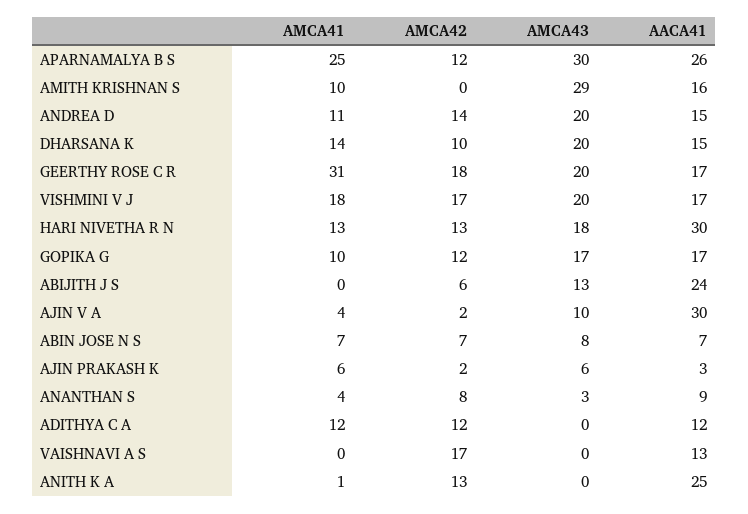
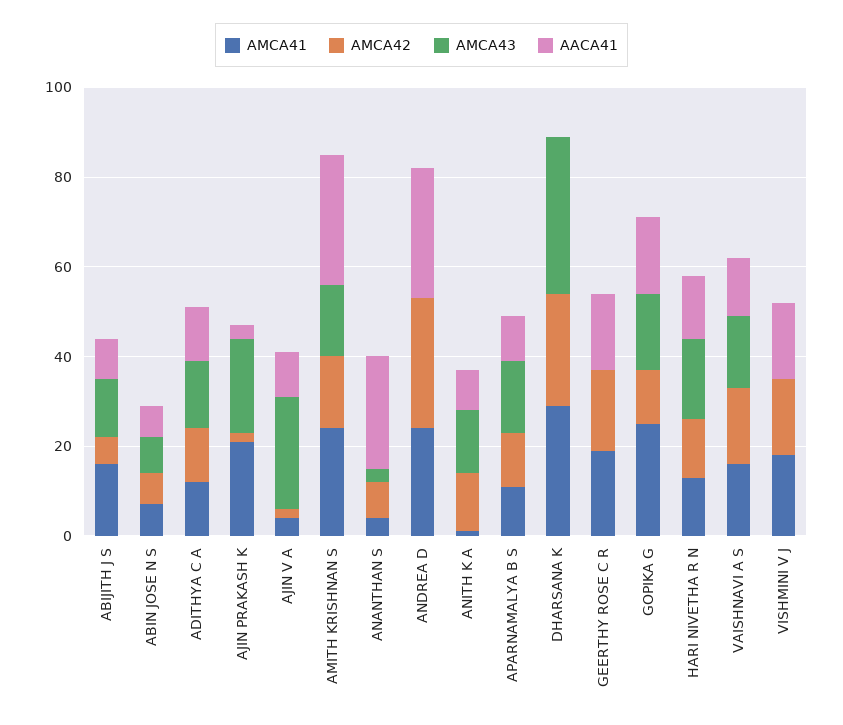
AMCA41, APARNAMALYA B S: 25 -> 10
AMCA43, APARNAMALYA B S: 30 -> 15
AACA41, APARNAMALYA B S: 26 -> 10
AMCA41, AMITH KRISHNAN S: 10 -> 25
AMCA42, AMITH KRISHNAN S: 0 -> 15
AMCA43, AMITH KRISHNAN S: 29 -> 15
AACA41, AMITH KRISHNAN S: 16 -> 30
AMCA41, ANDREA D: 11 -> 25
AMCA42, ANDREA D: 14 -> 30
AMCA43, ANDREA D: 20 -> 0
AACA41, ANDREA D: 15 -> 30
AMCA41, DHARSANA K: 14 -> 30
AMCA42, DHARSANA K: 10 -> 25
AMCA43, DHARSANA K: 20 -> 35
AACA41, DHARSANA K: 15 -> 0
AMCA41, GEERTHY ROSE C R: 31 -> 20
AMCA43, GEERTHY ROSE C R: 20 -> 0
AMCA43, VISHMINI V J: 20 -> 0
AACA41, HARI NIVETHA R N: 30 -> 15
AMCA41, GOPIKA G: 10 -> 25
AMCA41, ABIJITH J S: 0 -> 15
AACA41, ABIJITH J S: 24 -> 10
AMCA43, AJIN V A: 10 -> 25
AACA41, AJIN V A: 30 -> 10
AMCA41, AJIN PRAKASH K: 6 -> 20
AMCA43, AJIN PRAKASH K: 6 -> 20
AACA41, ANANTHAN S: 9 -> 25
AMCA43, ADITHYA C A: 0 -> 15
AMCA41, VAISHNAVI A S: 0 -> 15
AMCA43, VAISHNAVI A S: 0 -> 15
AMCA43, ANITH K A: 0 -> 15
AACA41, ANITH K A: 25 -> 10

